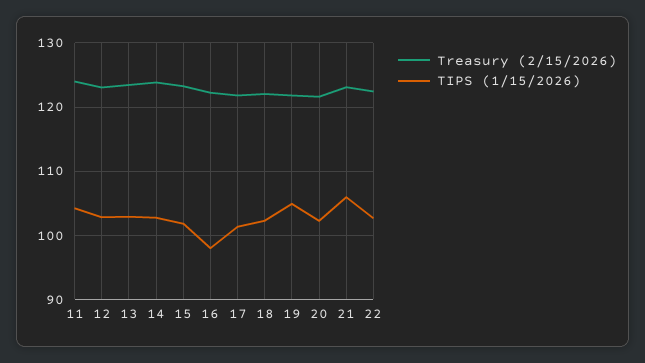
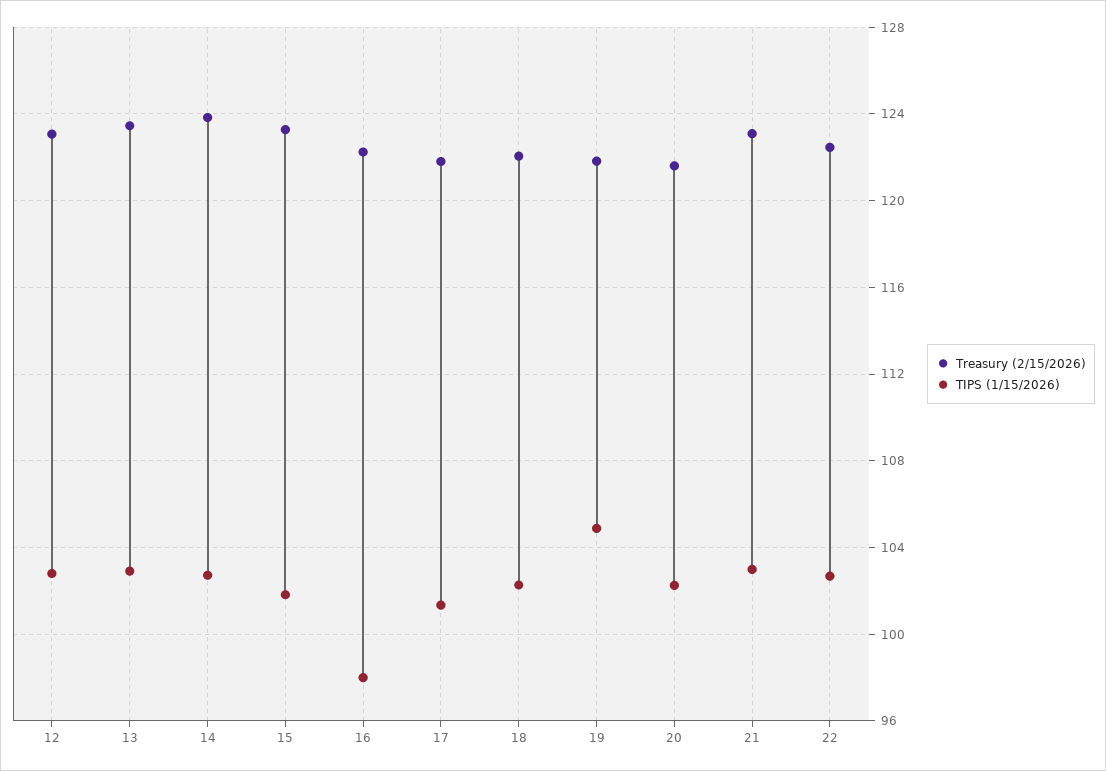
Treasury (2/15/2026), 11: 124 -> none
TIPS (1/15/2026), 11: 104 -> none
TIPS (1/15/2026), 21: 106 -> 103

